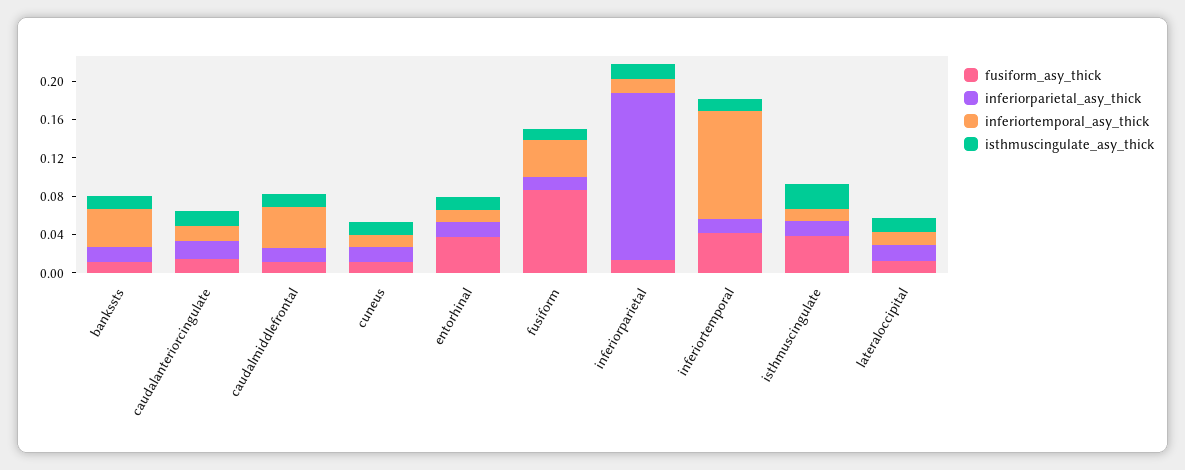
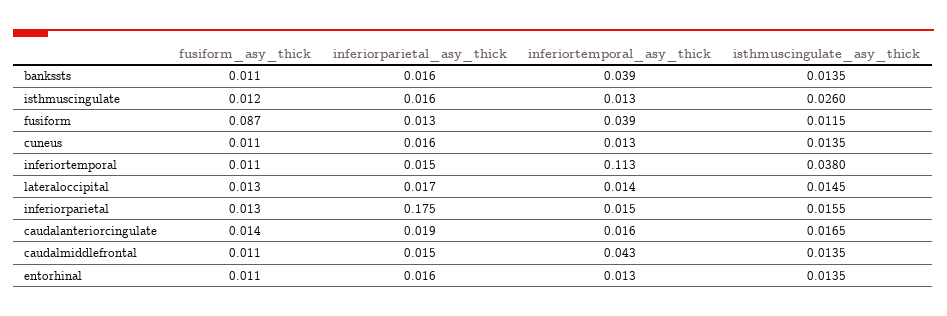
fusiform_asy_thick, entorhinal: 0.04 -> 0.011
fusiform_asy_thick, inferiortemporal: 0.04 -> 0.011
isthmuscingulate_asy_thick, inferiortemporal: 0.01 -> 0.038
fusiform_asy_thick, isthmuscingulate: 0.04 -> 0.012

